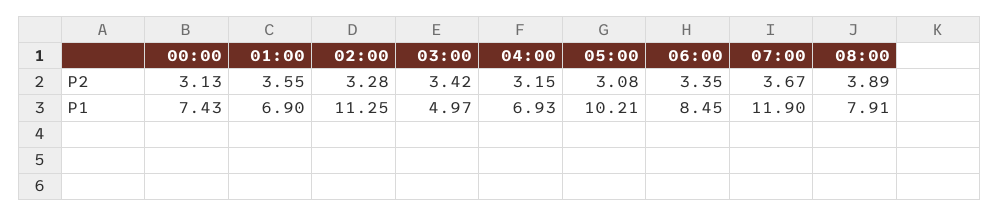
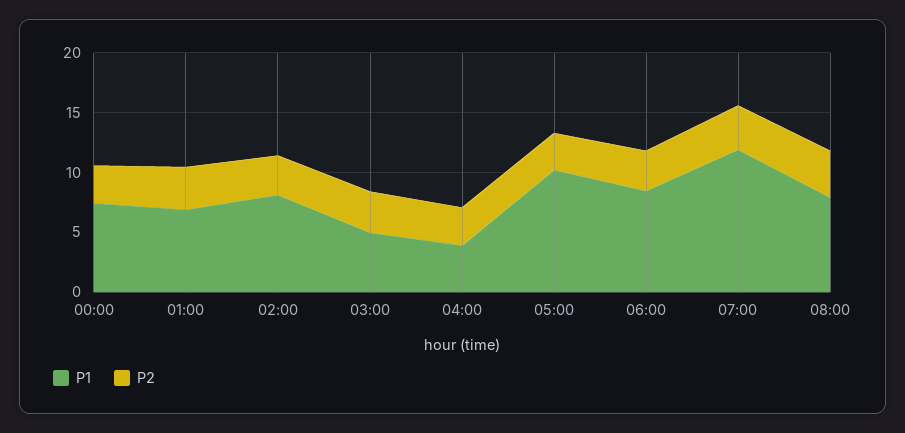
P1, 02:00: 11.25 -> 8
P1, 04:00: 6.93 -> 4

